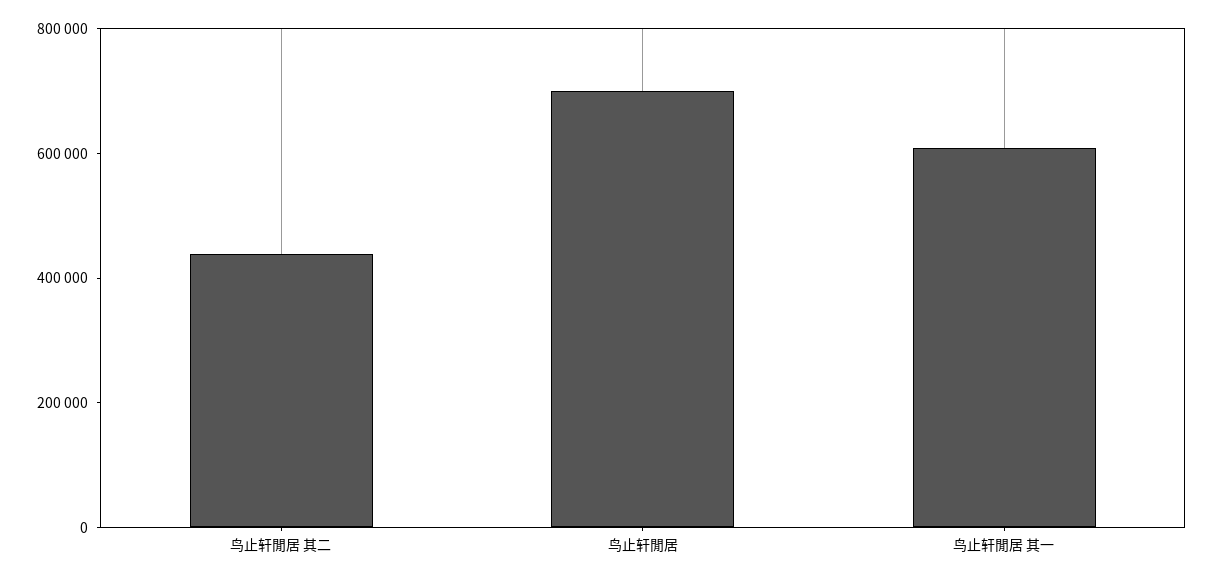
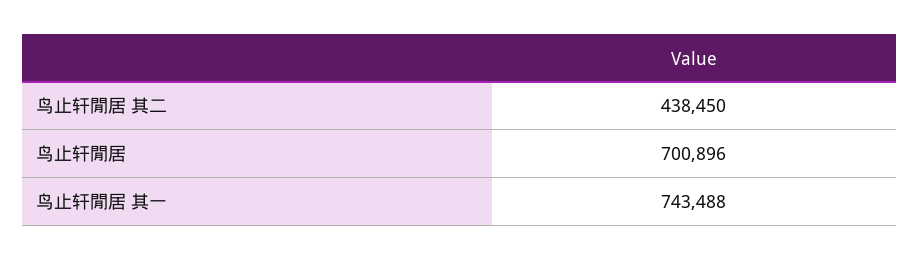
鸟止轩閒居 其一: 600000 -> 743488

